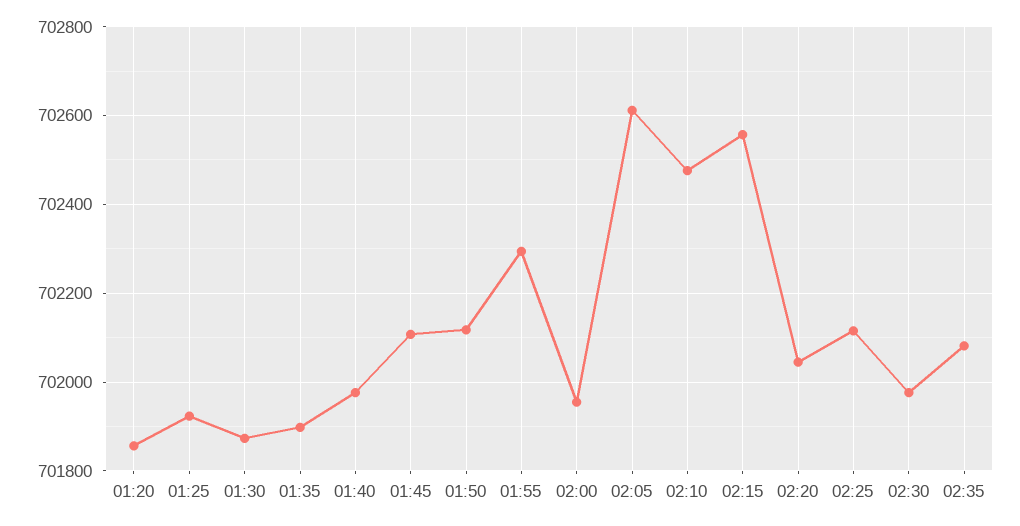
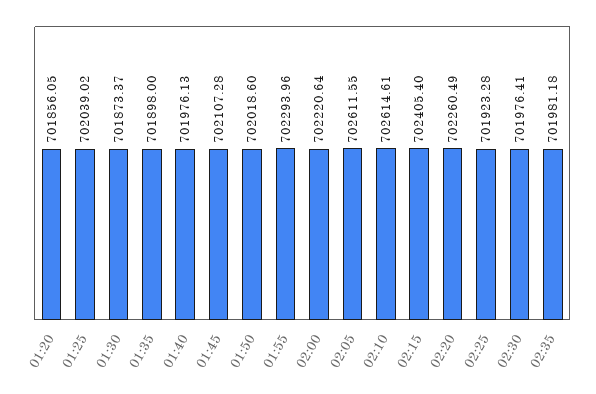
01:25: 701920 -> 702039.02
01:50: 702120 -> 702018.6
02:00: 701960 -> 702220.64
02:10: 702480 -> 702614.61
02:15: 702560 -> 702405.4
02:20: 702040 -> 702260.49
02:25: 702120 -> 701923.28
02:35: 702080 -> 701981.18

